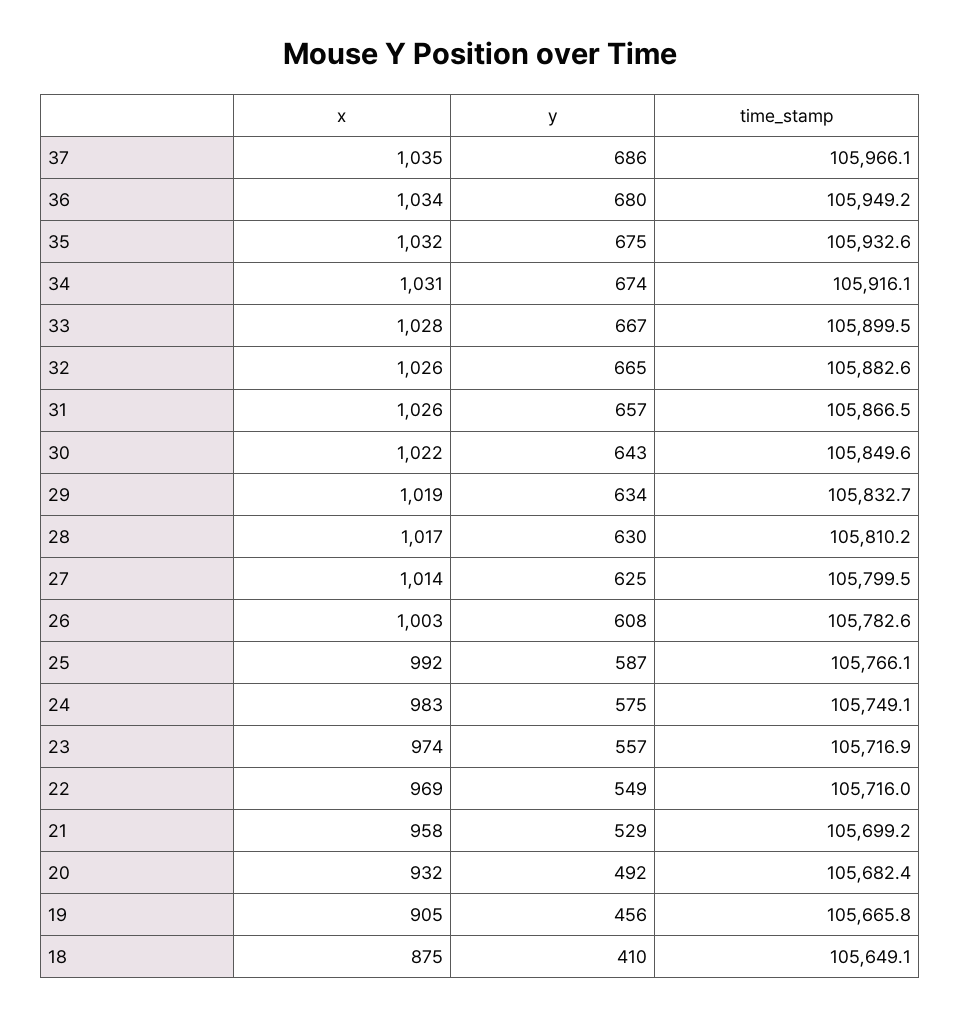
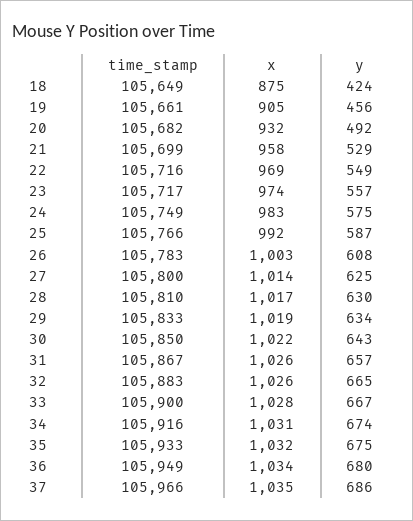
time_stamp, 19: 105665.8 -> 105661
y, 18: 410 -> 424

